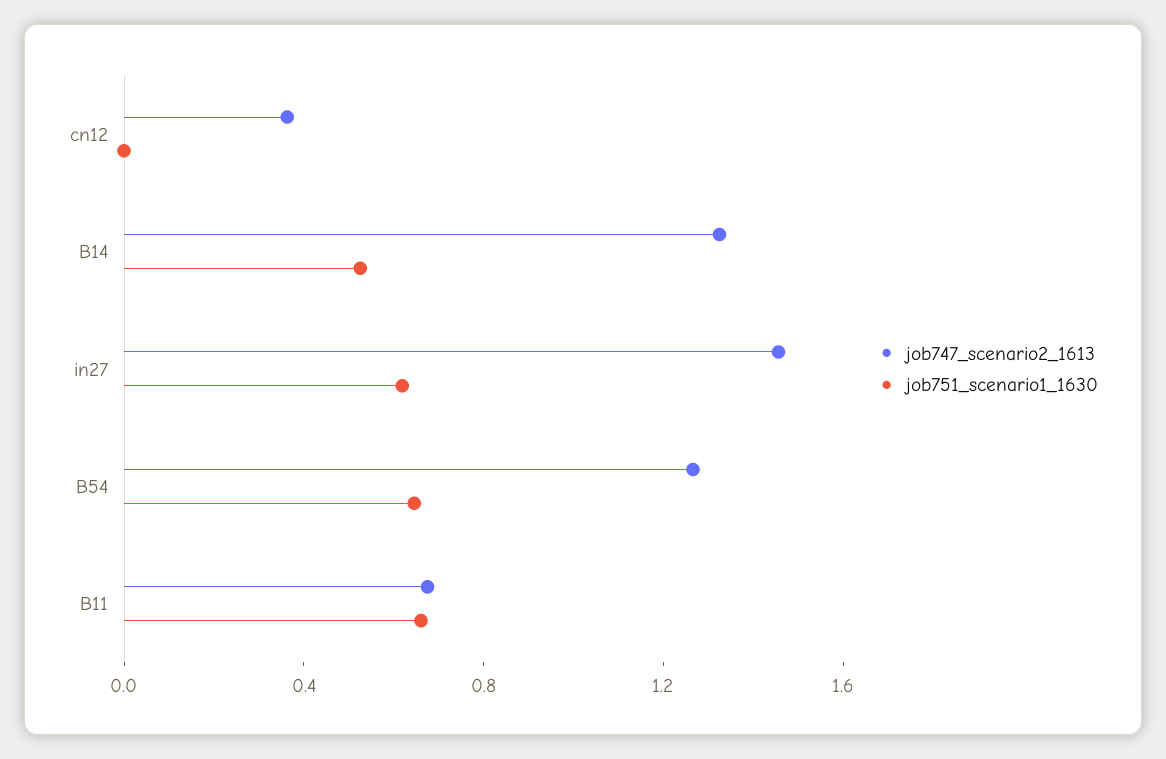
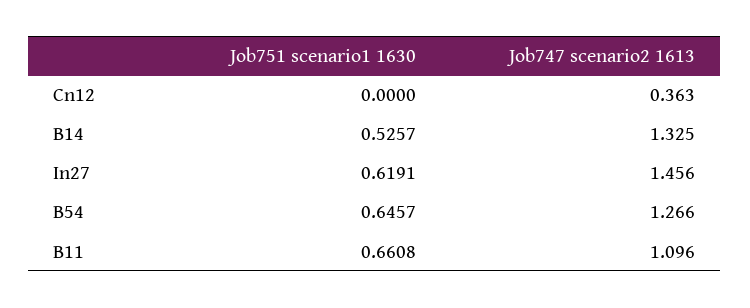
job747_scenario2_1613, B11: 0.7 -> 1.096

